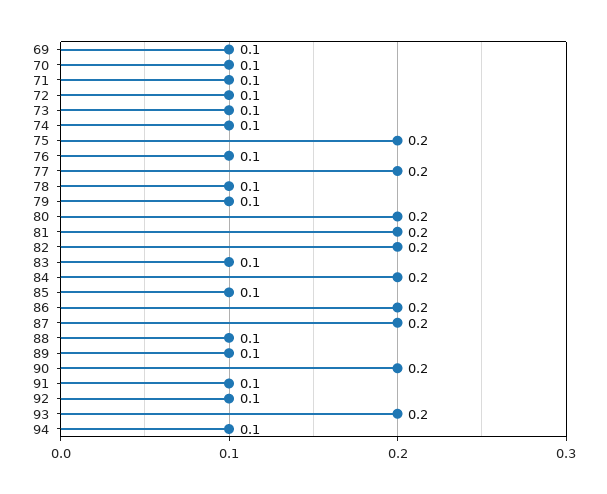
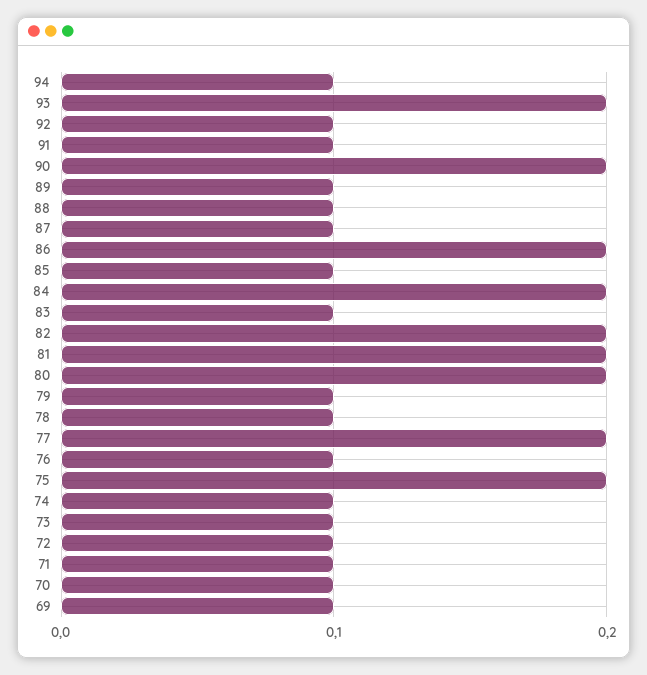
87: 0.2 -> 0.1

